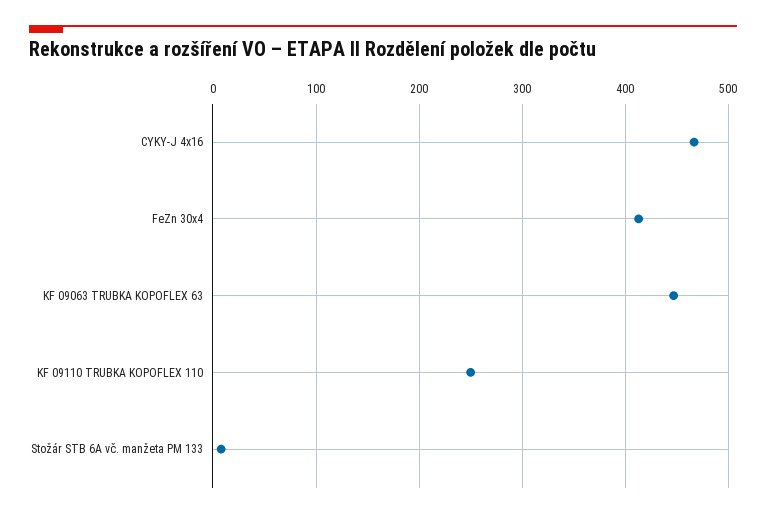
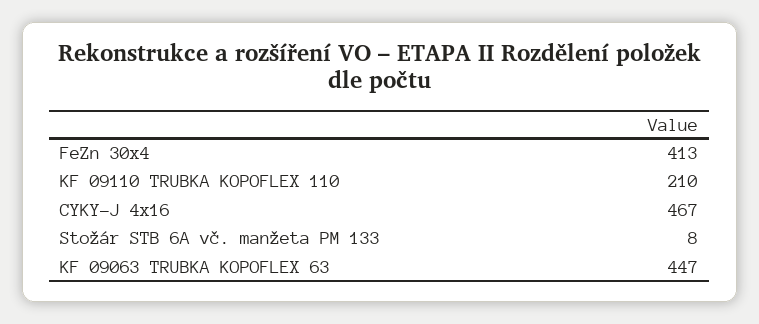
KF 09110 TRUBKA KOPOFLEX 110: 250 -> 210

